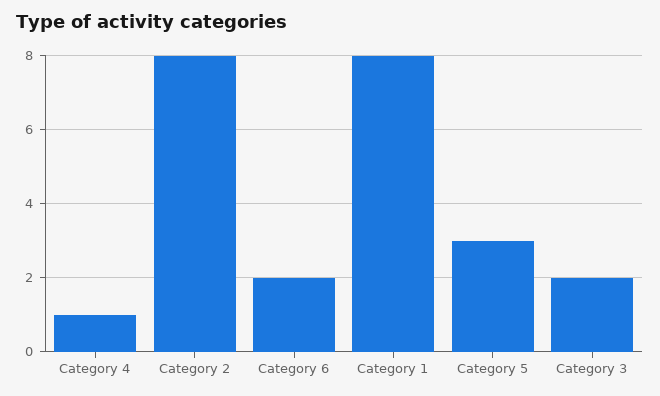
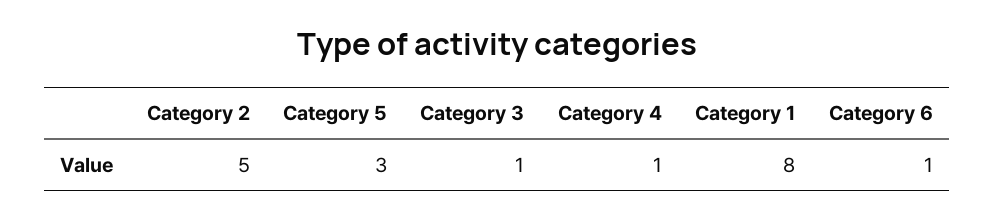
Category 2: 8 -> 5
Category 6: 2 -> 1
Category 3: 2 -> 1

